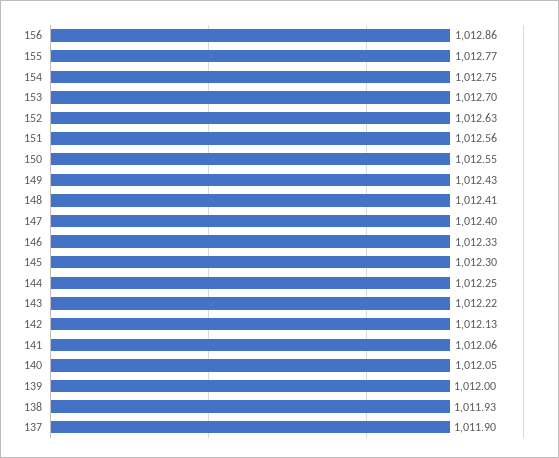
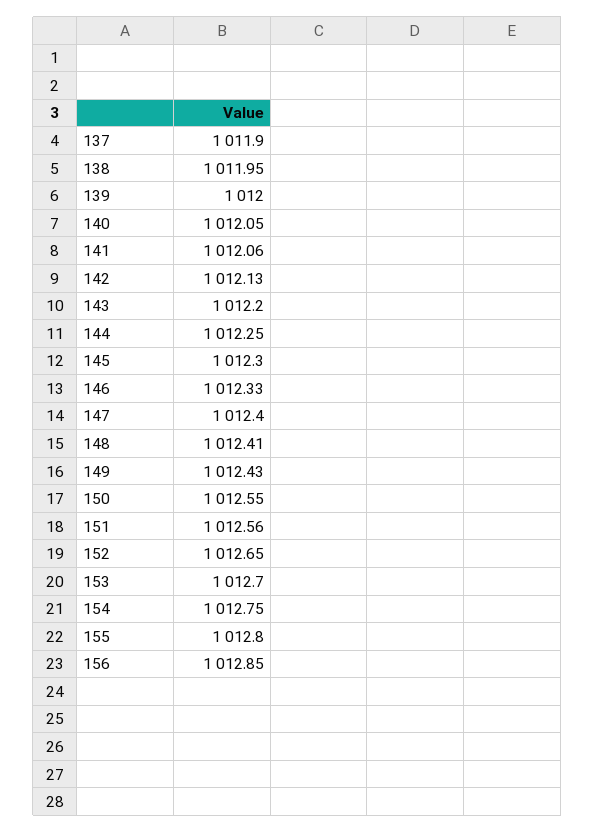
156: 1012.86 -> 1012.85
155: 1012.77 -> 1012.8
152: 1012.63 -> 1012.65
143: 1012.22 -> 1012.2
138: 1011.93 -> 1011.95

